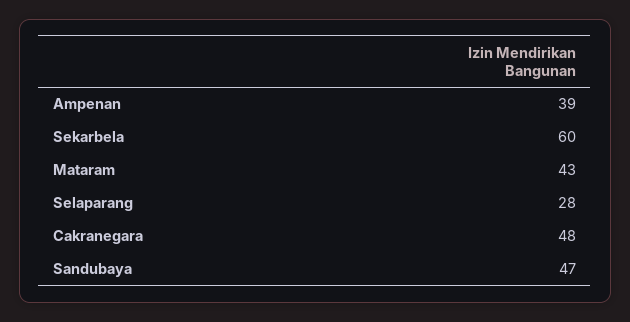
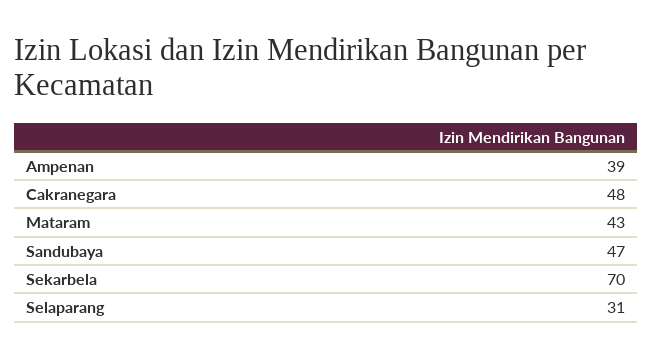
Sekarbela: 60 -> 70
Selaparang: 28 -> 31

